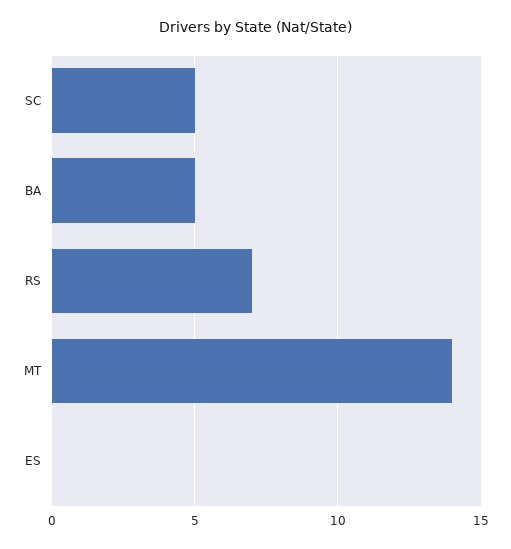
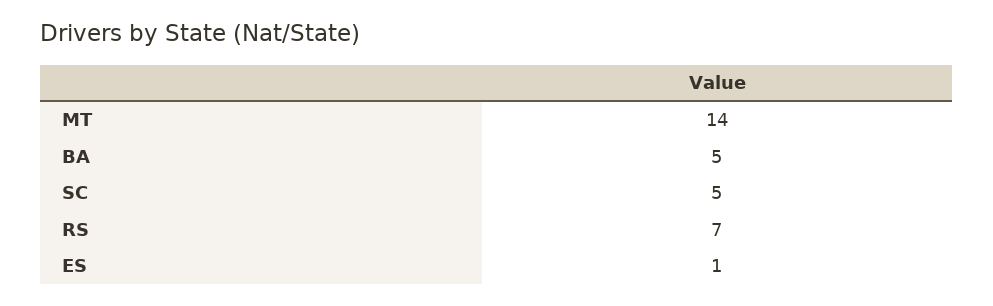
ES: 0 -> 1

